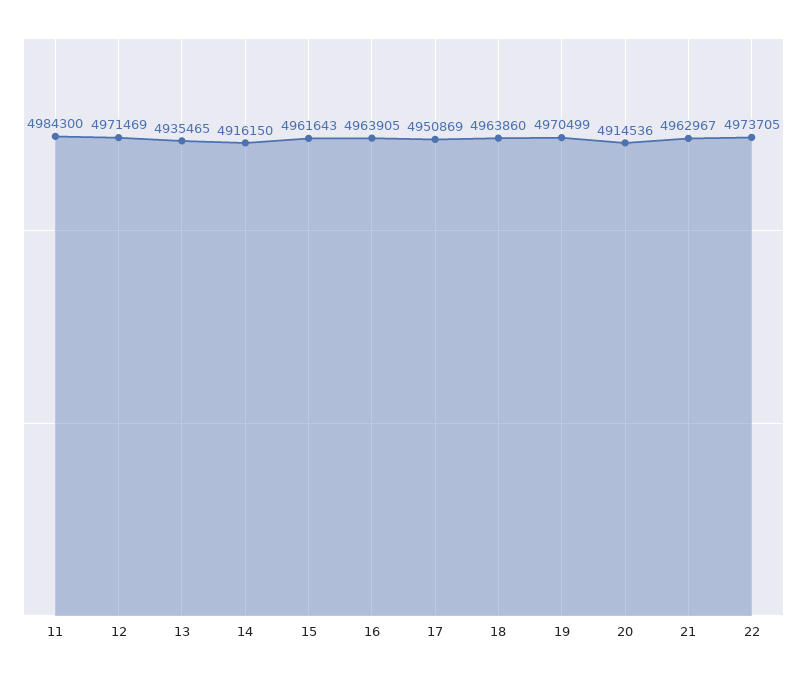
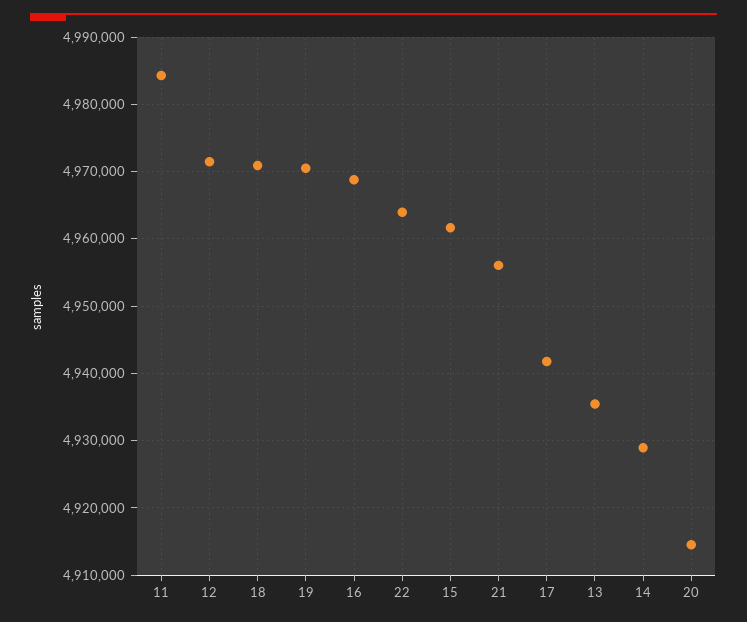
14: 4916150 -> 4929000
16: 4963905 -> 4969000
17: 4950869 -> 4942000
18: 4963860 -> 4971000
21: 4962967 -> 4956000
22: 4973705 -> 4964000

